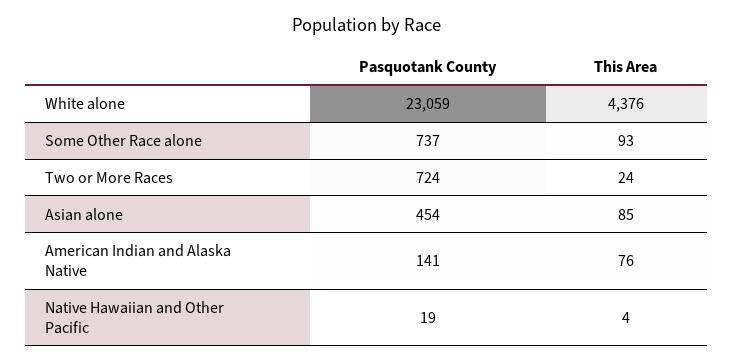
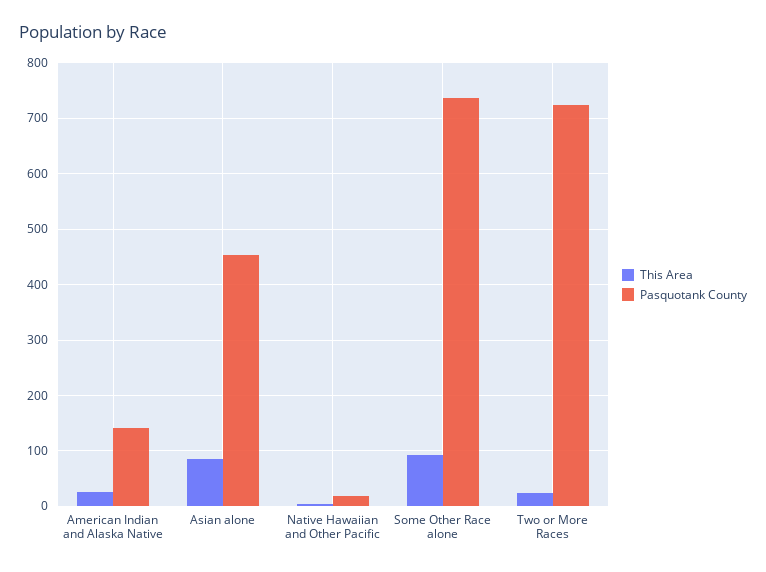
Pasquotank County, White alone: 23059 -> none
This Area, White alone: 4376 -> none
This Area, American Indian and Alaska Native: 76 -> 20

